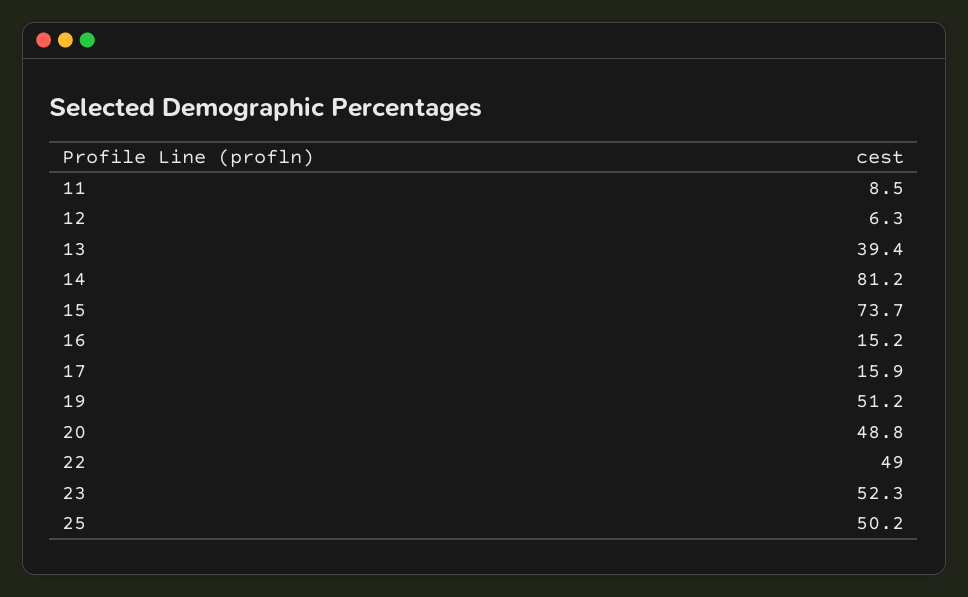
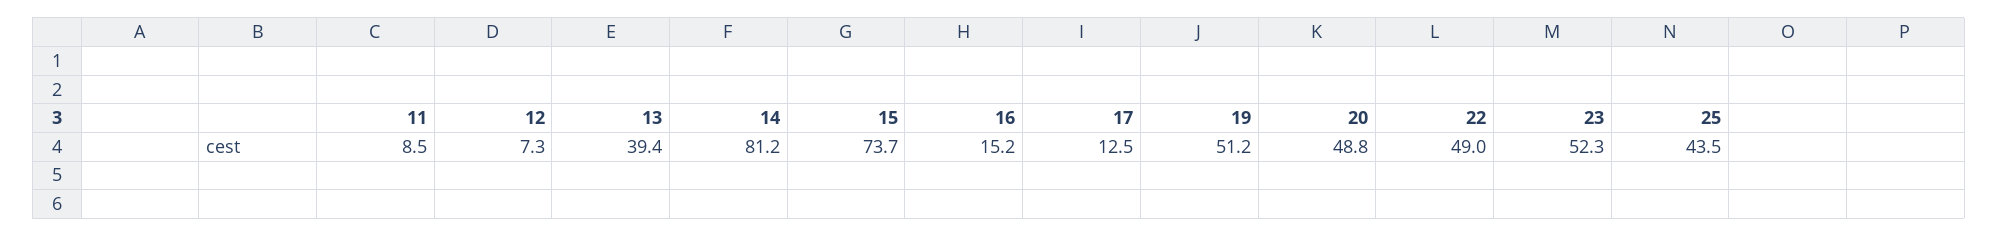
12: 6.3 -> 7.3
17: 15.9 -> 12.5
25: 50.2 -> 43.5

